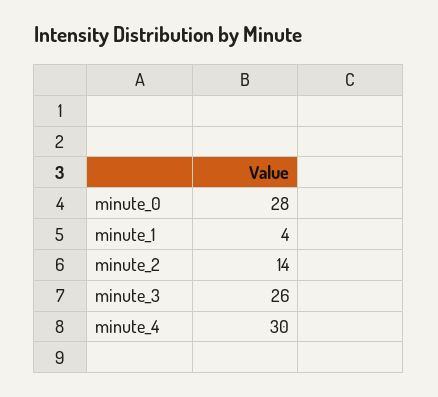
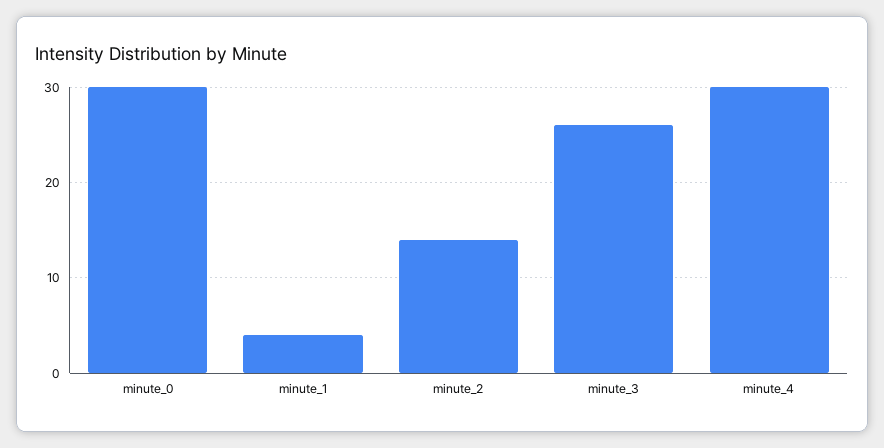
minute_0: 28 -> 30

